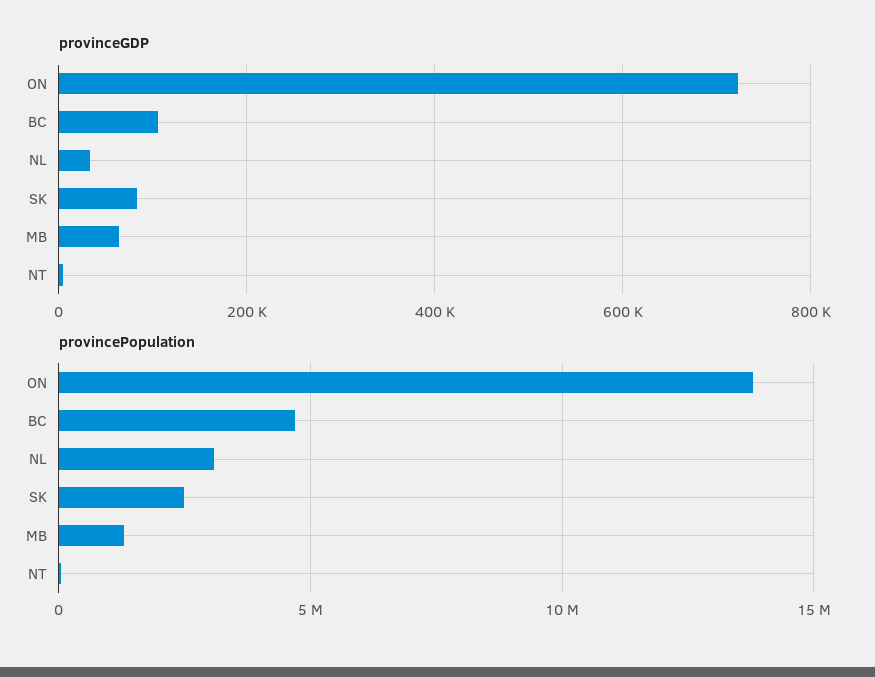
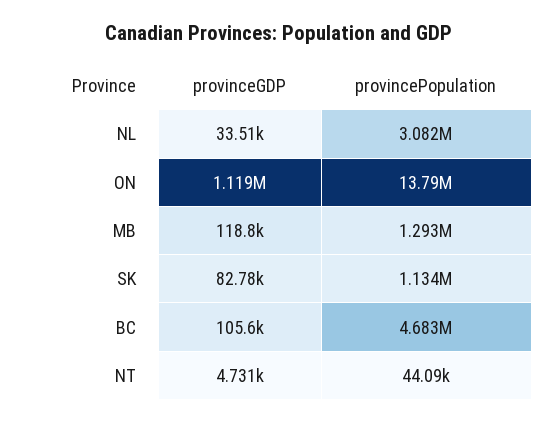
provinceGDP, ON: 720000 -> 1119000
provinceGDP, MB: 60000 -> 118800
provincePopulation, SK: 2500000 -> 1134000

